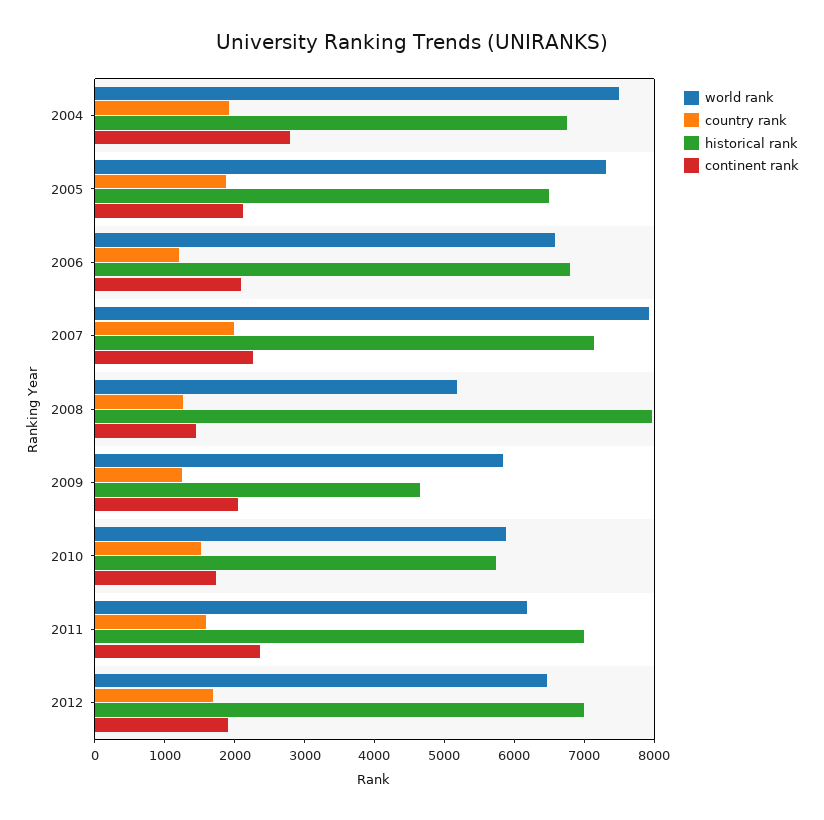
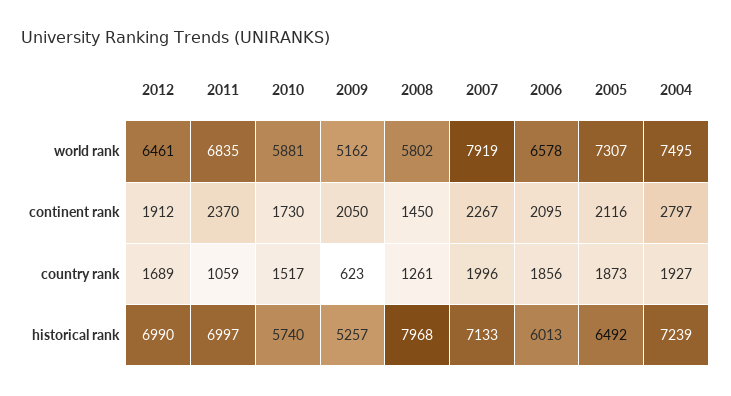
historical rank, 2004: 6800 -> 7239
country rank, 2006: 1200 -> 1856
historical rank, 2006: 6800 -> 6013
world rank, 2008: 5200 -> 5802
world rank, 2009: 5800 -> 5162
country rank, 2009: 1200 -> 623
historical rank, 2009: 4600 -> 5257
world rank, 2011: 6200 -> 6835
country rank, 2011: 1600 -> 1059

